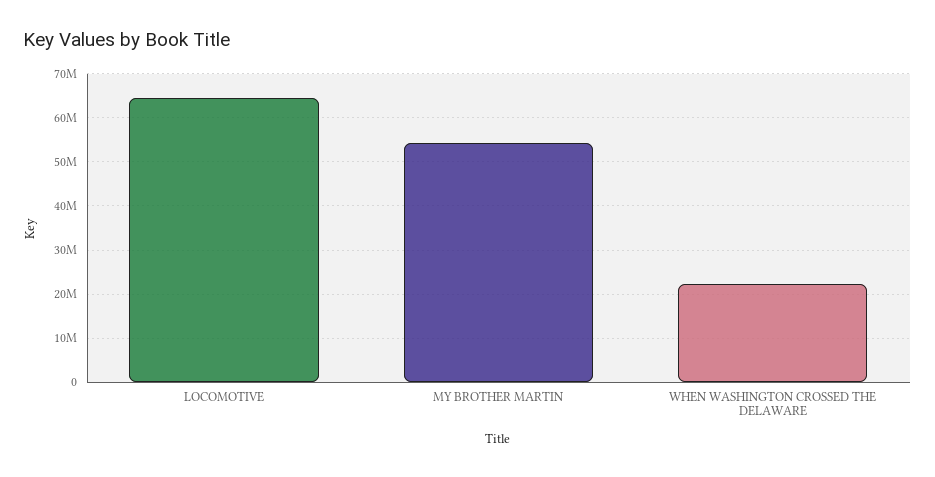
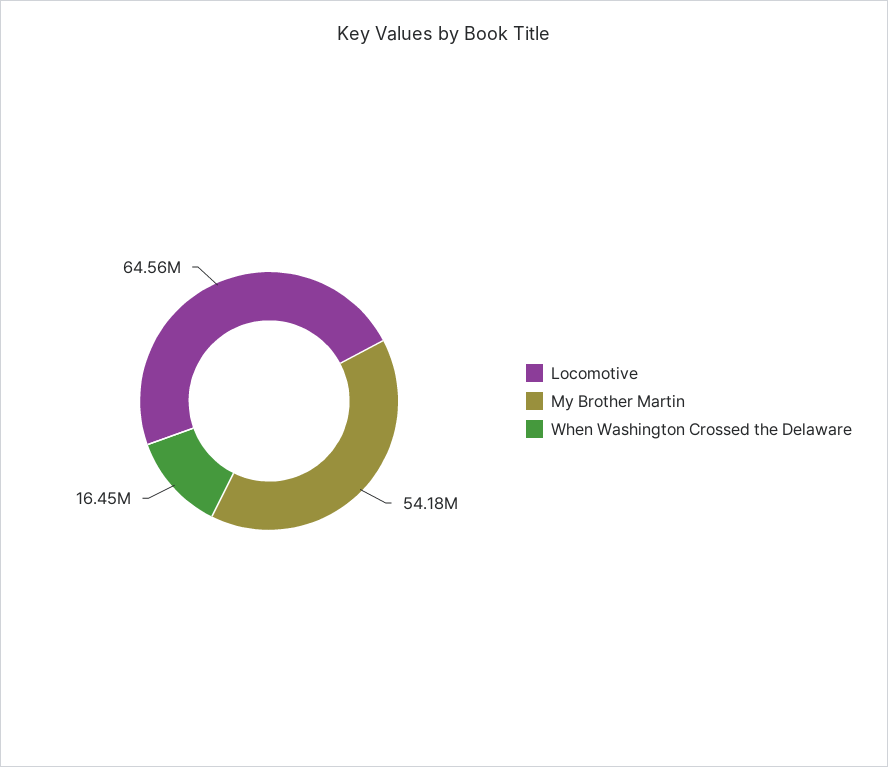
WHEN WASHINGTON CROSSED THE DELAWARE: 22000000 -> 16450000

